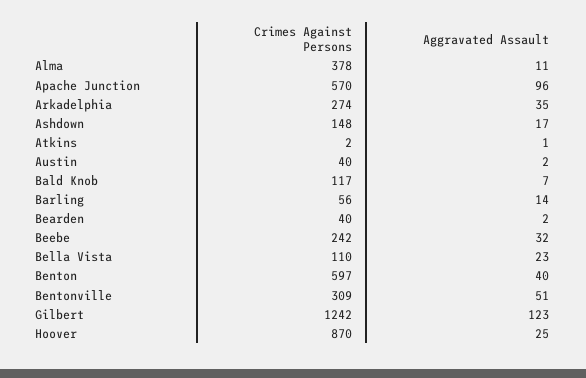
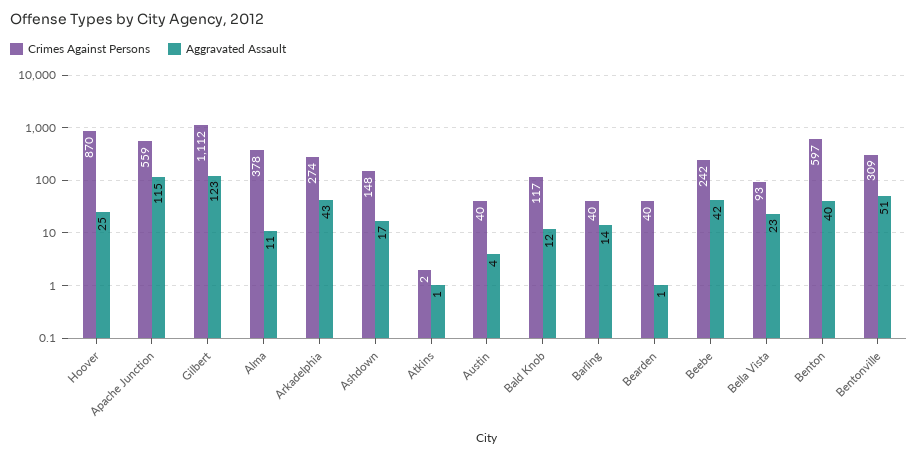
Crimes Against Persons, Apache Junction: 570 -> 559
Aggravated Assault, Apache Junction: 96 -> 115
Aggravated Assault, Arkadelphia: 35 -> 43
Aggravated Assault, Austin: 2 -> 4
Aggravated Assault, Bald Knob: 7 -> 12
Crimes Against Persons, Barling: 56 -> 40
Aggravated Assault, Bearden: 2 -> 1
Aggravated Assault, Beebe: 32 -> 42
Crimes Against Persons, Bella Vista: 110 -> 93
Crimes Against Persons, Gilbert: 1242 -> 1112

